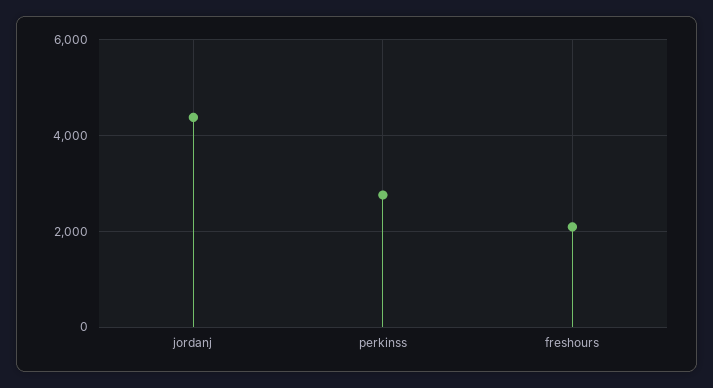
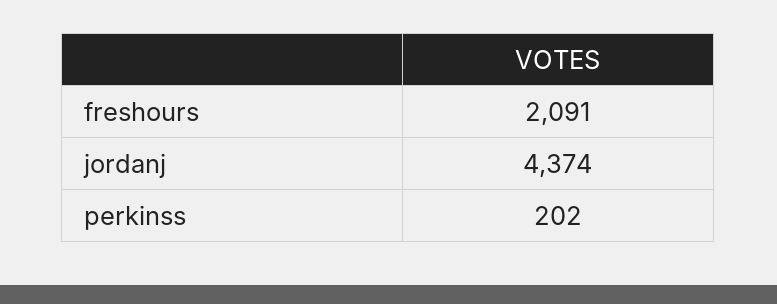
perkinss: 2800 -> 202

